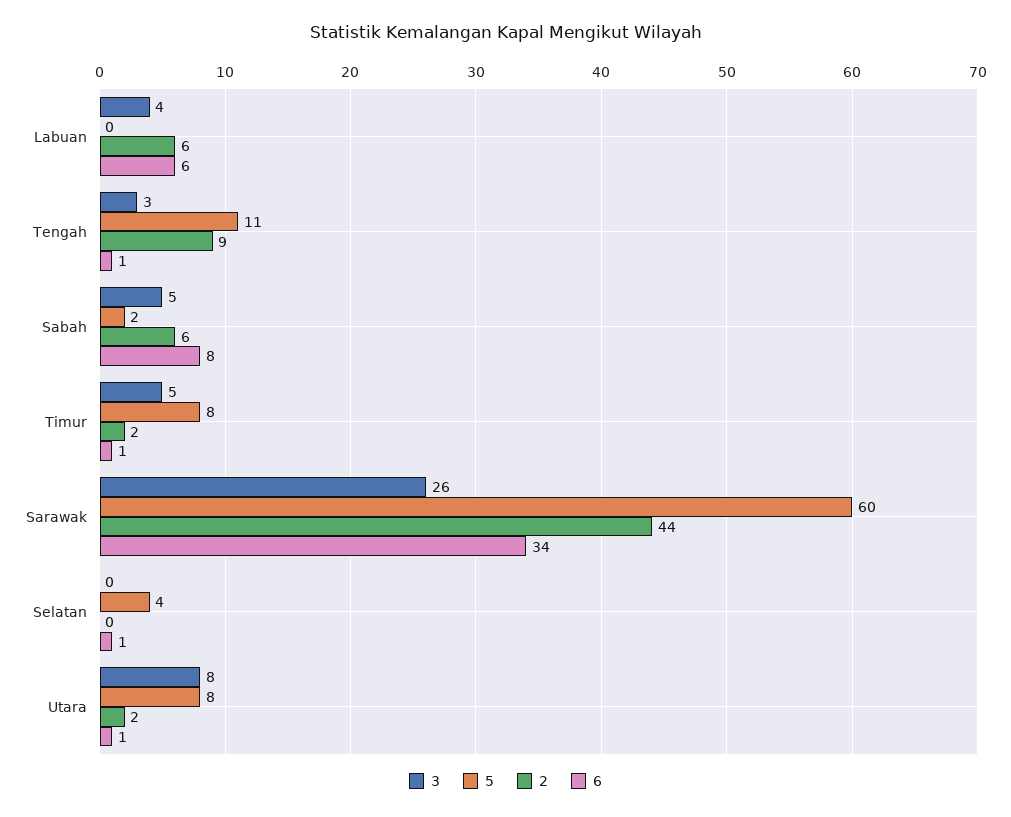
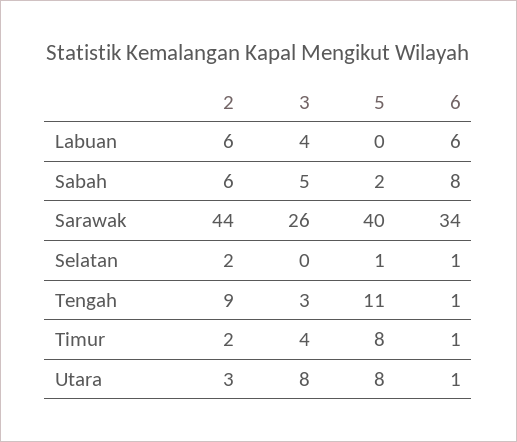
3, Timur: 5 -> 4
5, Sarawak: 60 -> 40
5, Selatan: 4 -> 1
2, Selatan: 0 -> 2
2, Utara: 2 -> 3

